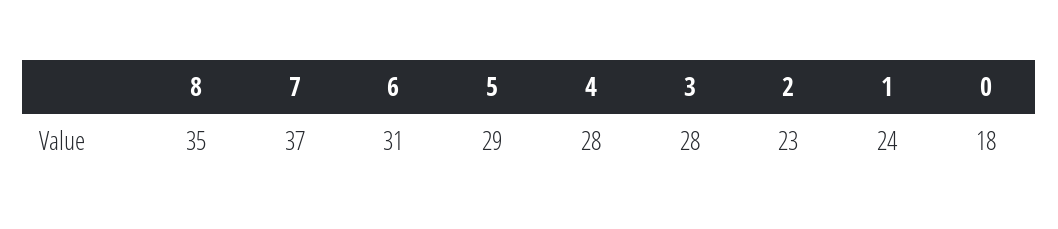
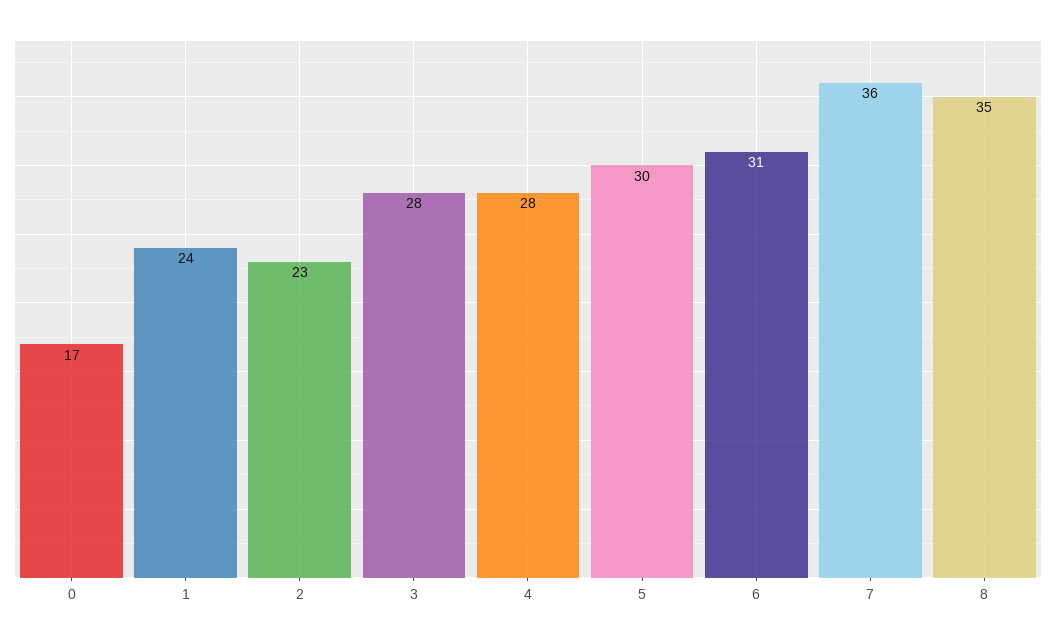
7: 37 -> 36
5: 29 -> 30
0: 18 -> 17

